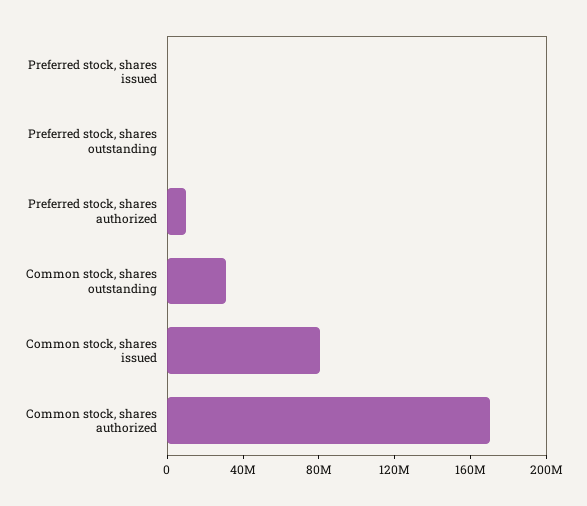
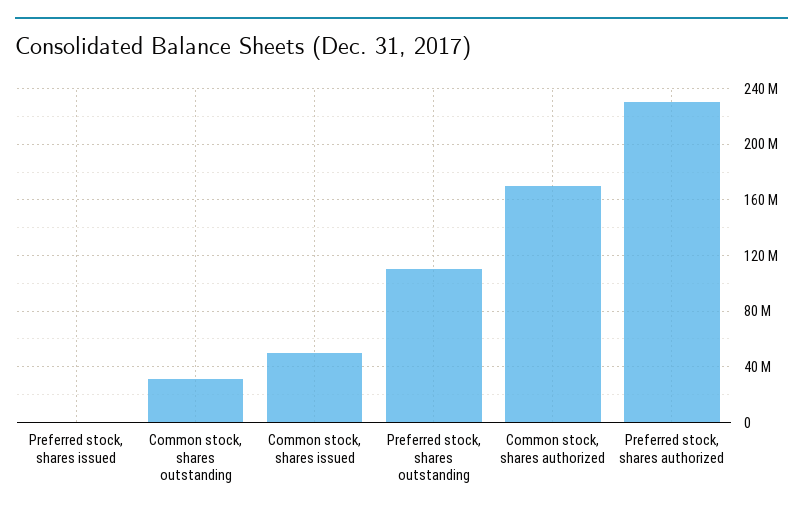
Preferred stock, shares outstanding: 0 -> 110000000
Preferred stock, shares authorized: 10000000 -> 230000000
Common stock, shares issued: 80000000 -> 50000000

